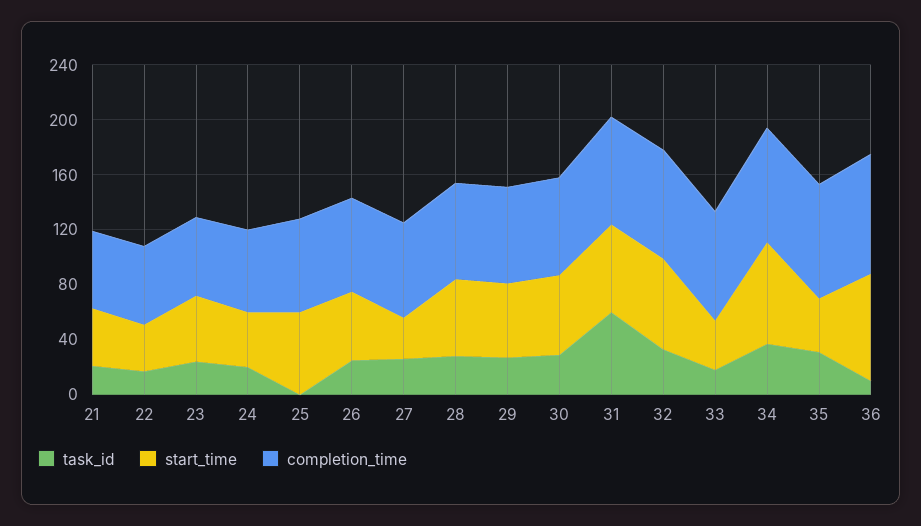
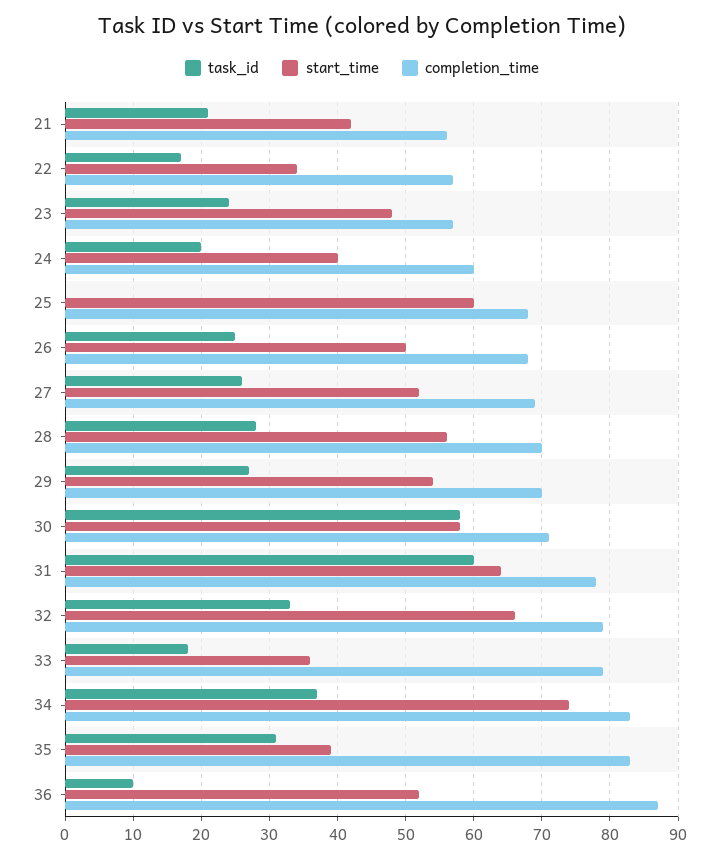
start_time, 27: 30 -> 52
task_id, 30: 30 -> 58
start_time, 36: 80 -> 52

